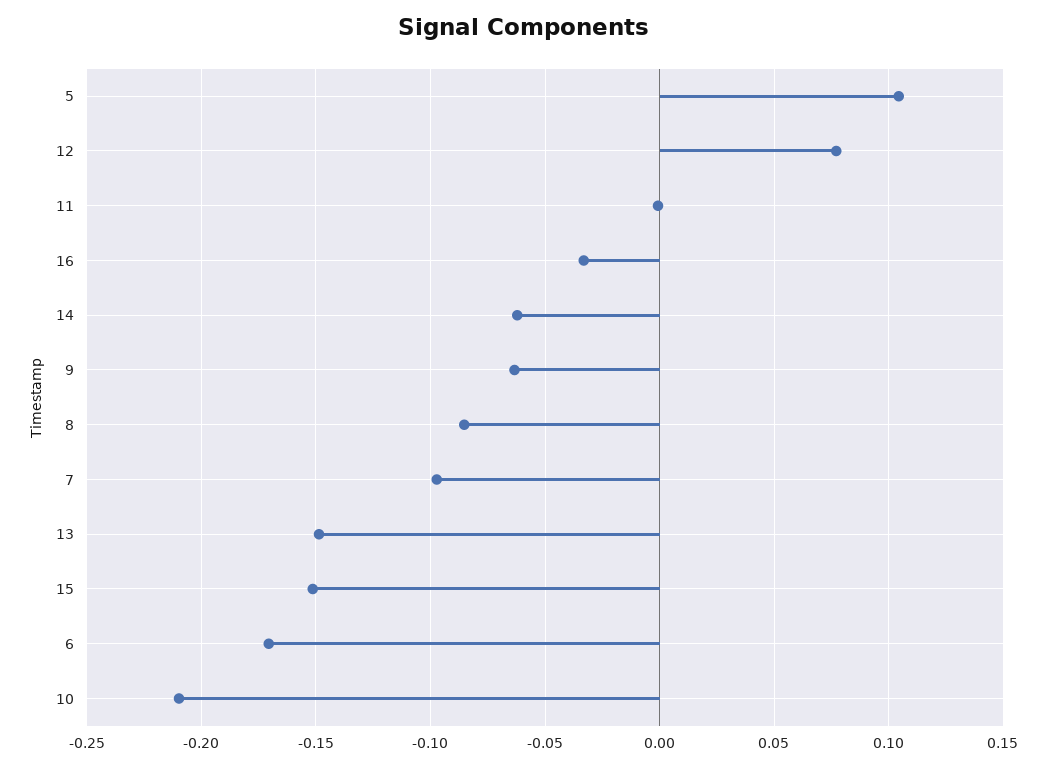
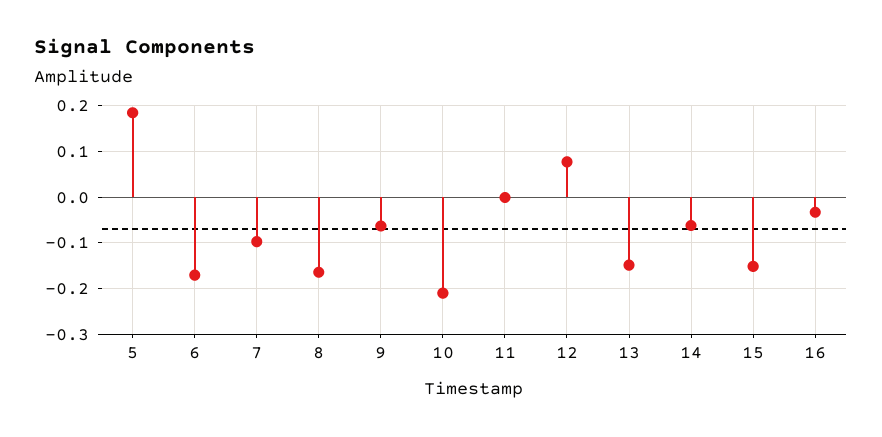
5: 0.105 -> 0.18
8: -0.085 -> -0.16

